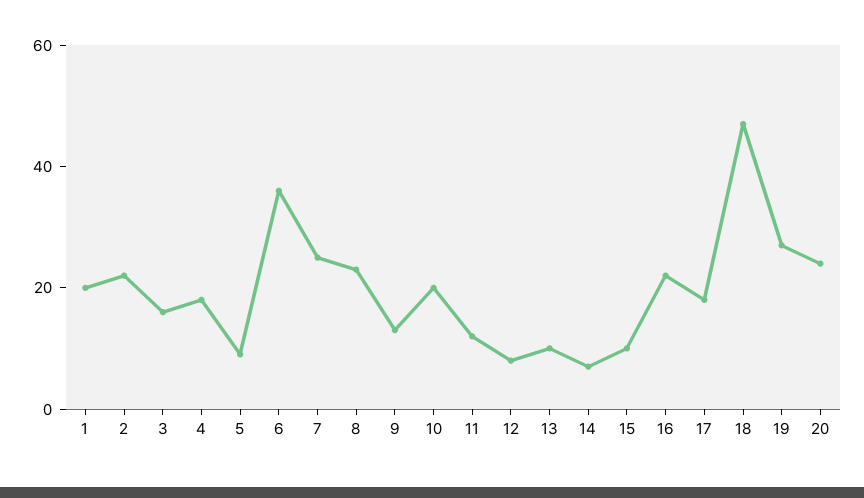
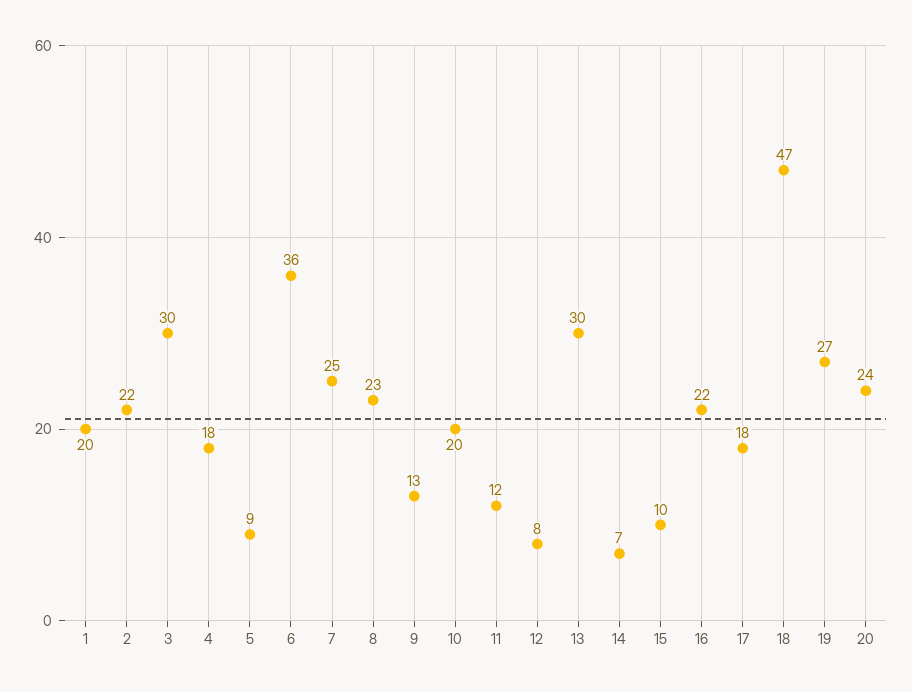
3: 15 -> 30
13: 10 -> 30

